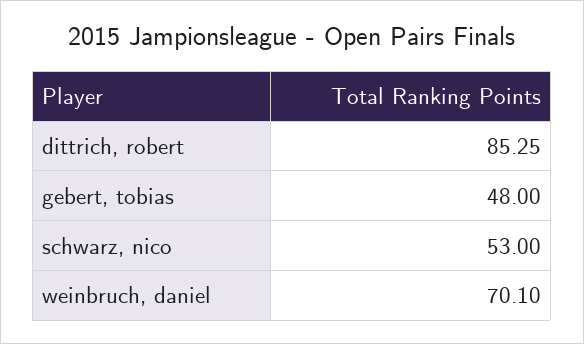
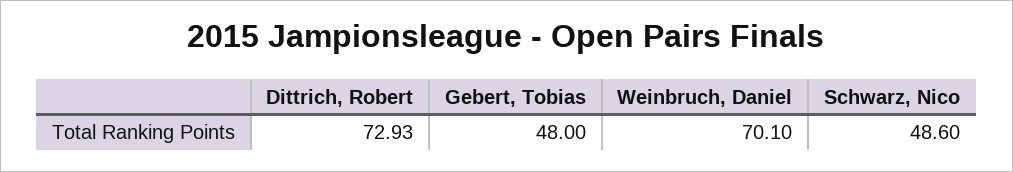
dittrich, robert: 85.25 -> 72.93
schwarz, nico: 53 -> 48.6

